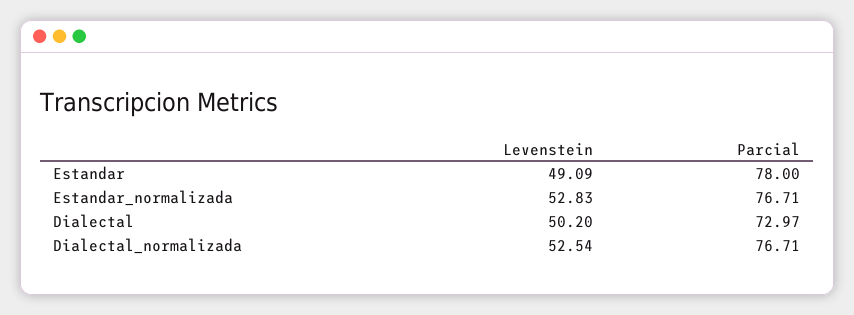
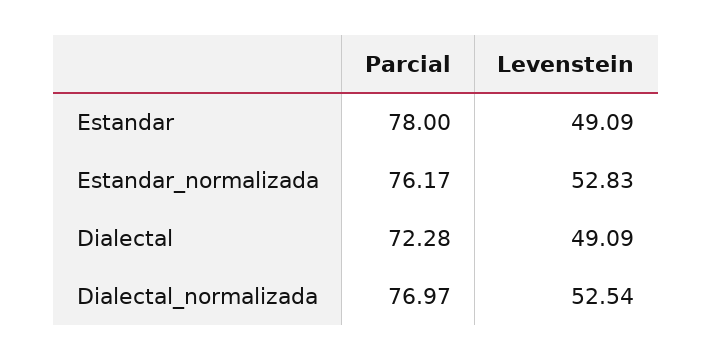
Parcial, Estandar_normalizada: 76.71 -> 76.17
Levenstein, Dialectal: 50.2 -> 49.09
Parcial, Dialectal: 72.97 -> 72.28
Parcial, Dialectal_normalizada: 76.71 -> 76.97

